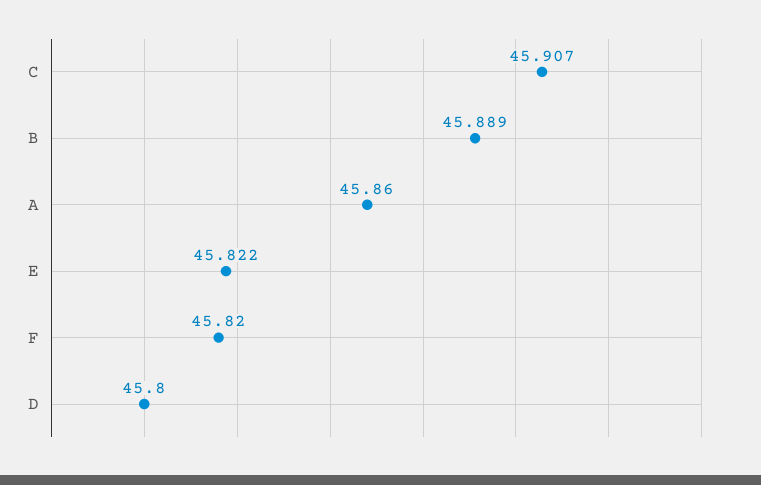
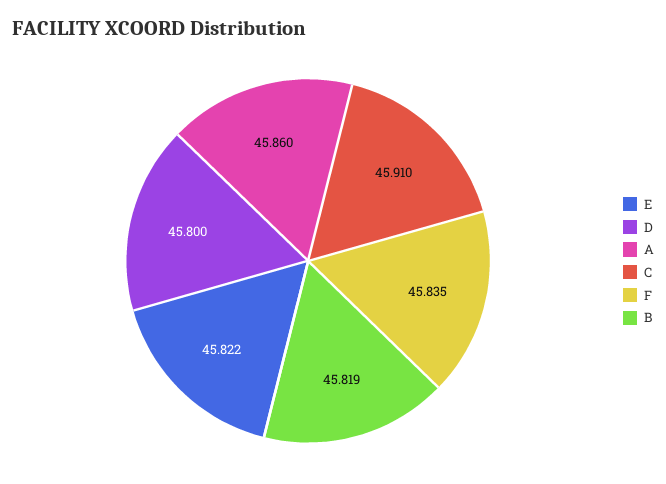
C: 45.907 -> 45.91
B: 45.889 -> 45.819
F: 45.82 -> 45.835

